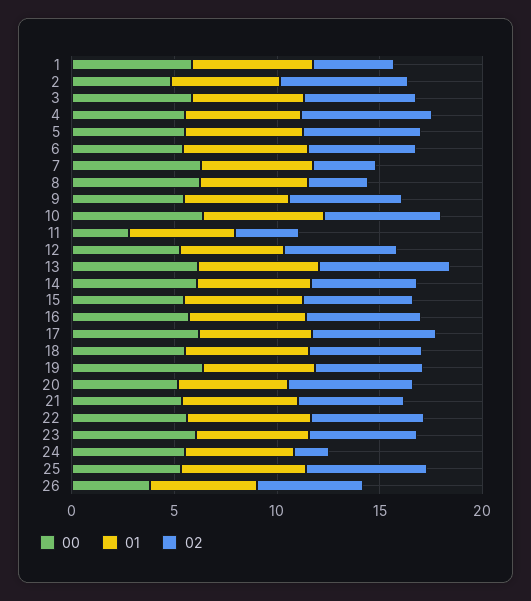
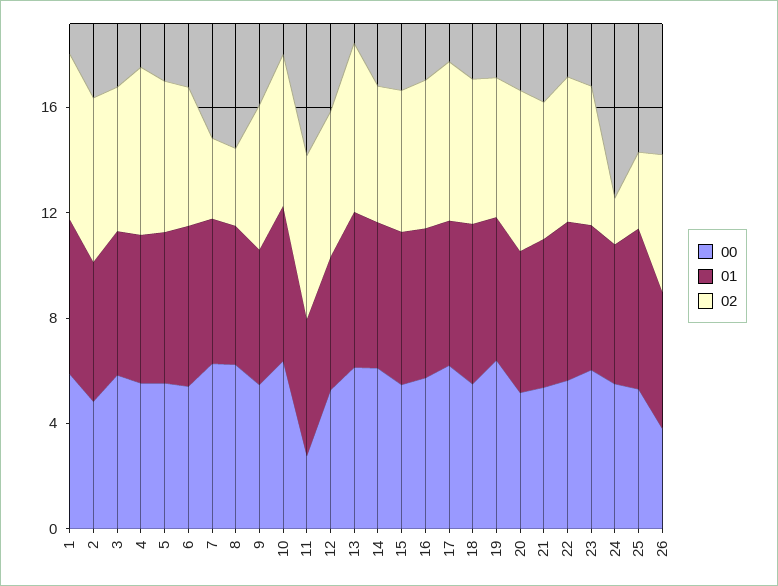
02, 1: 4 -> 6
02, 11: 3 -> 6
02, 25: 6 -> 3

